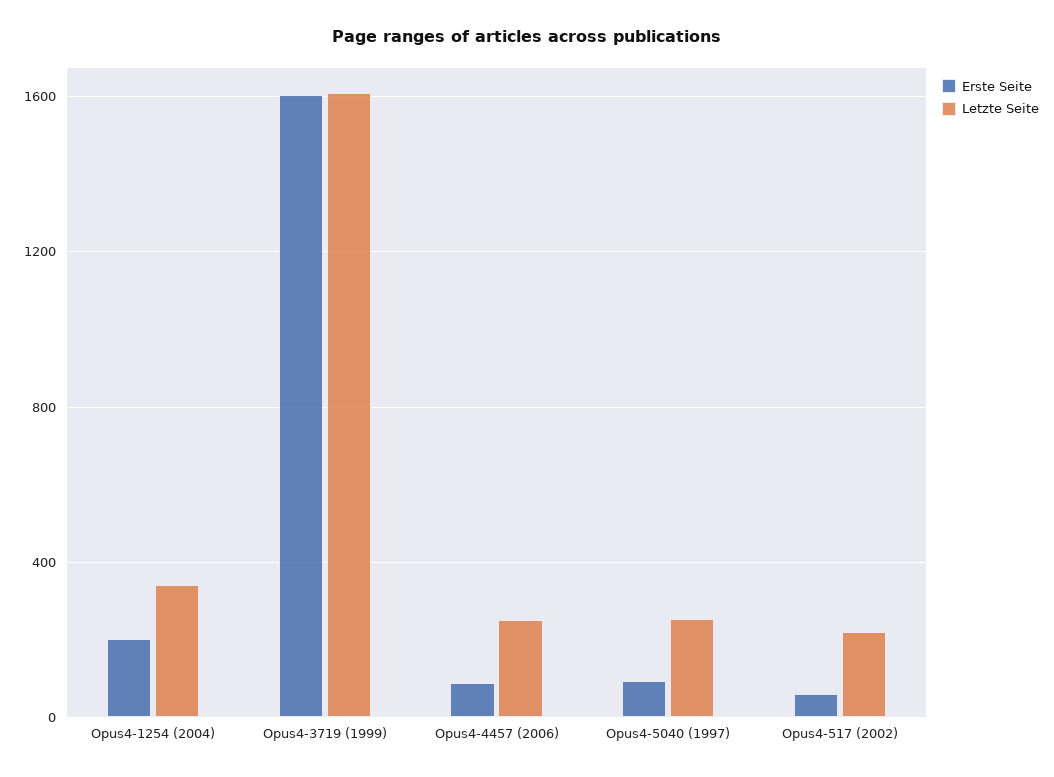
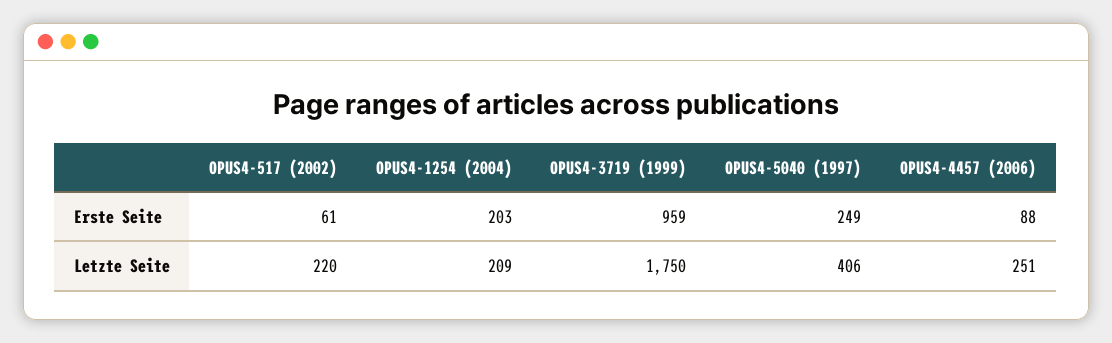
Letzte Seite, Opus4-1254 (2004): 350 -> 209
Erste Seite, Opus4-3719 (1999): 1600 -> 959
Letzte Seite, Opus4-3719 (1999): 1600 -> 1750
Erste Seite, Opus4-5040 (1997): 100 -> 249
Letzte Seite, Opus4-5040 (1997): 250 -> 406

